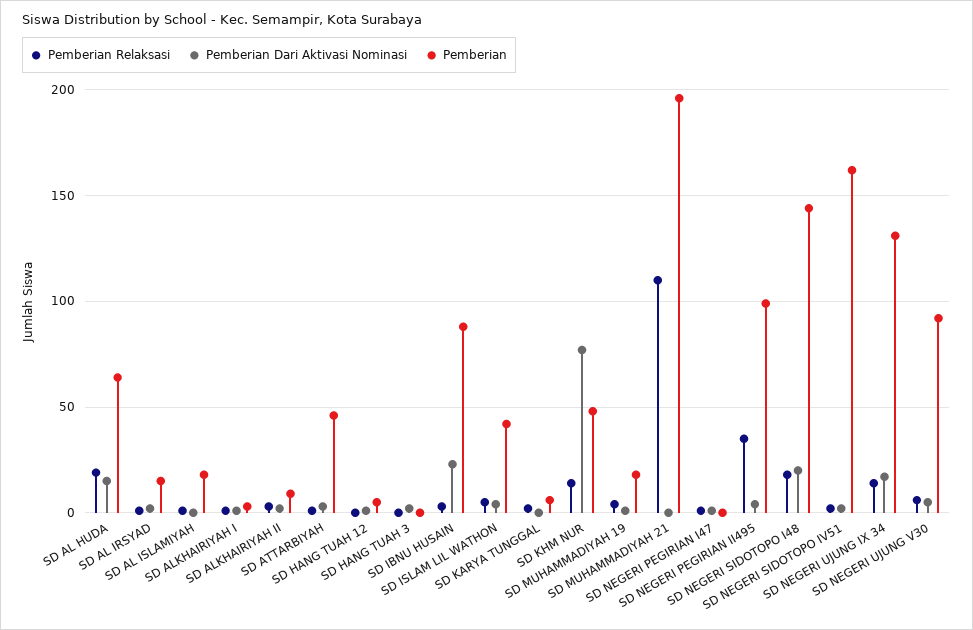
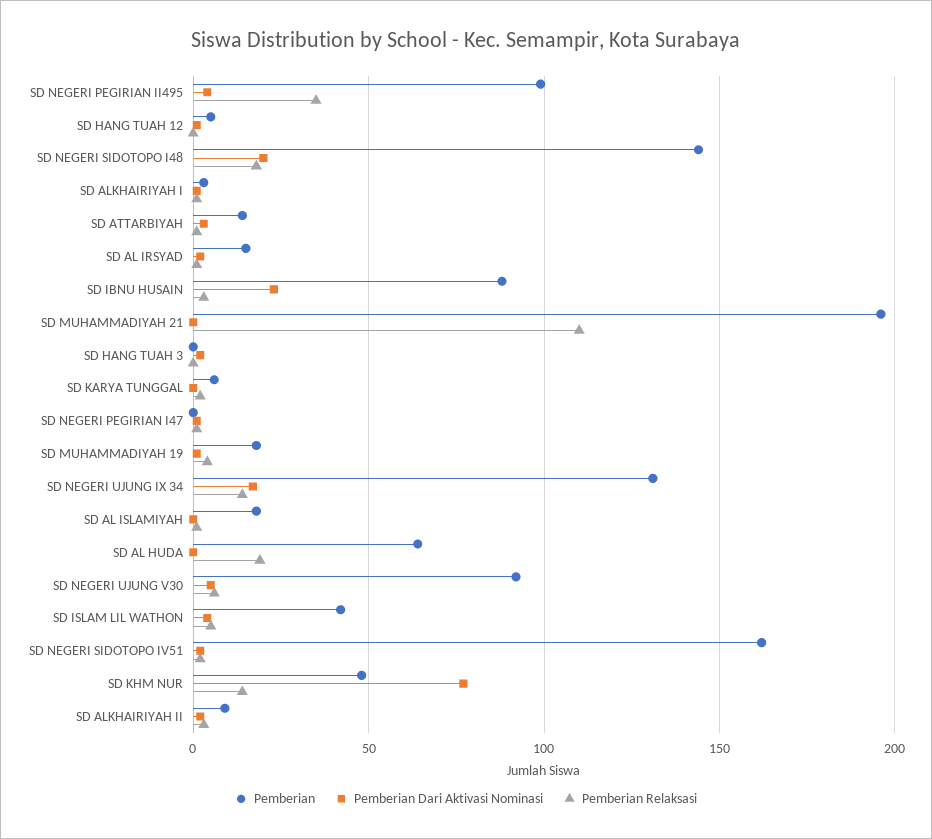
Pemberian Dari Aktivasi Nominasi, SD AL HUDA: 15 -> 0
Pemberian, SD ATTARBIYAH: 45 -> 15

